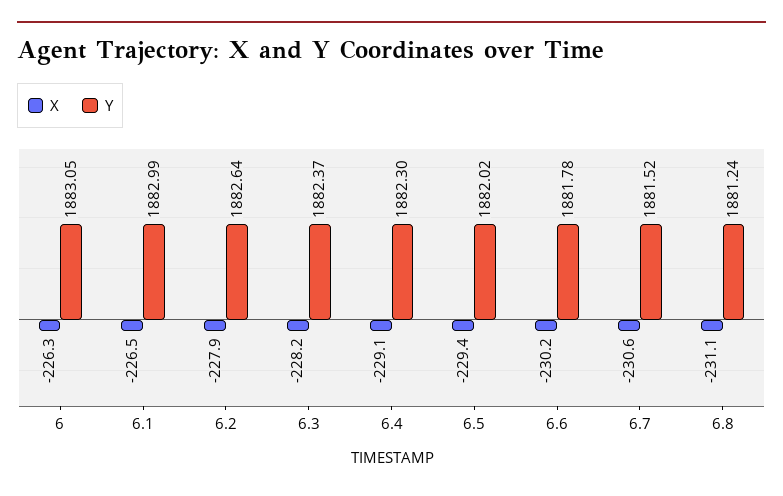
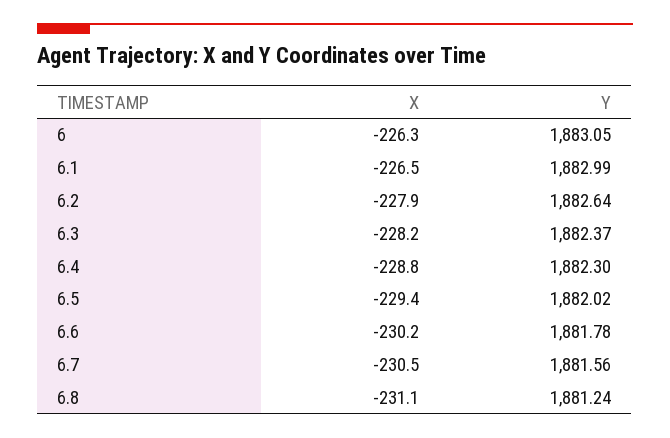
X, 6.4: -229.1 -> -228.8
X, 6.7: -230.6 -> -230.5
Y, 6.7: 1881.52 -> 1881.56

